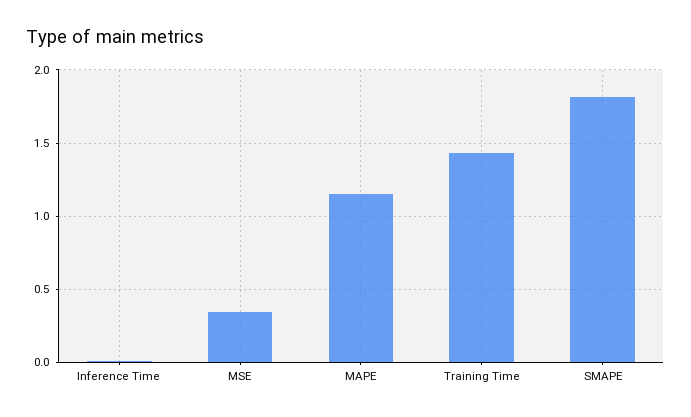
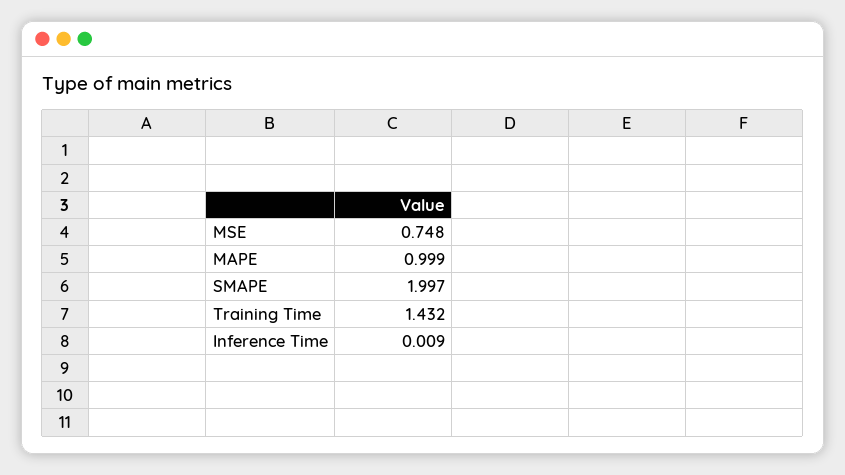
MSE: 0.35 -> 0.748
MAPE: 1.15 -> 0.999
SMAPE: 1.8 -> 1.997

